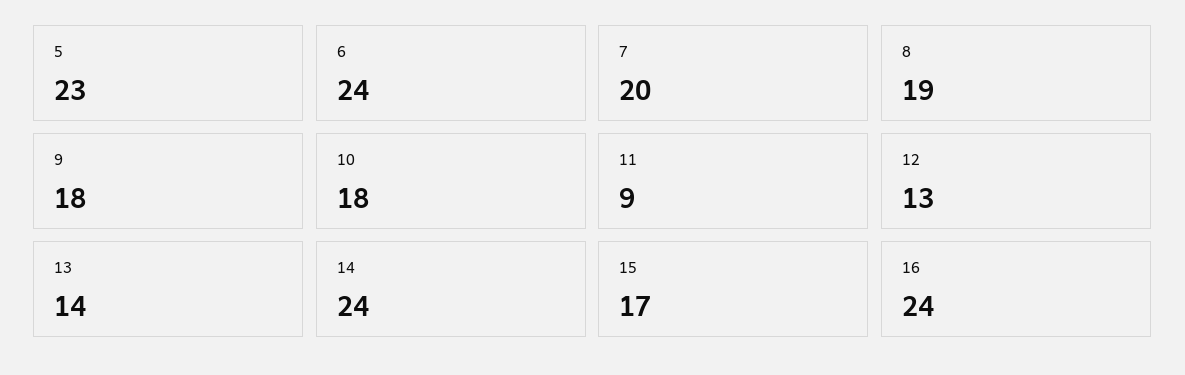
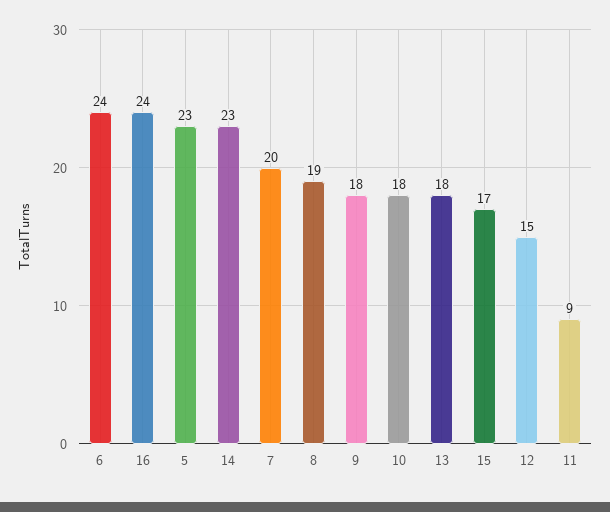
12: 13 -> 15
13: 14 -> 18
14: 24 -> 23

